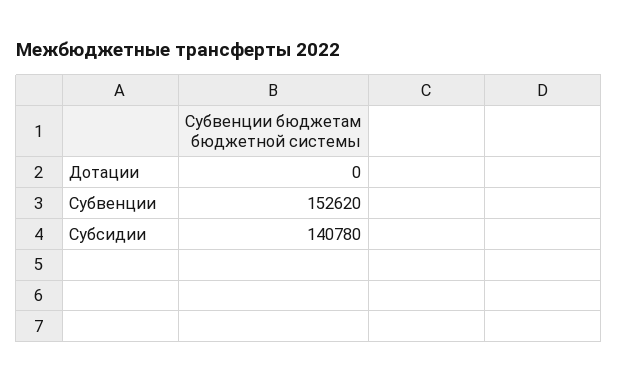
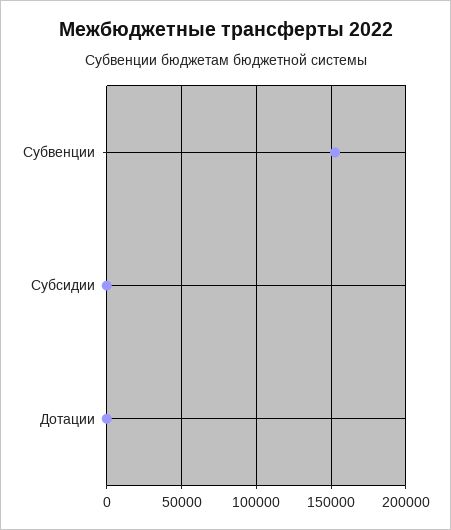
Субсидии: 140780 -> 0

